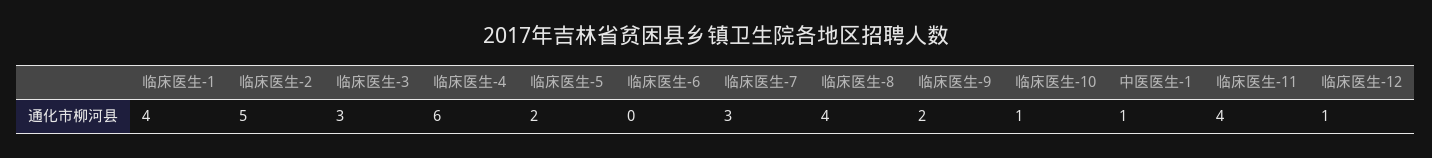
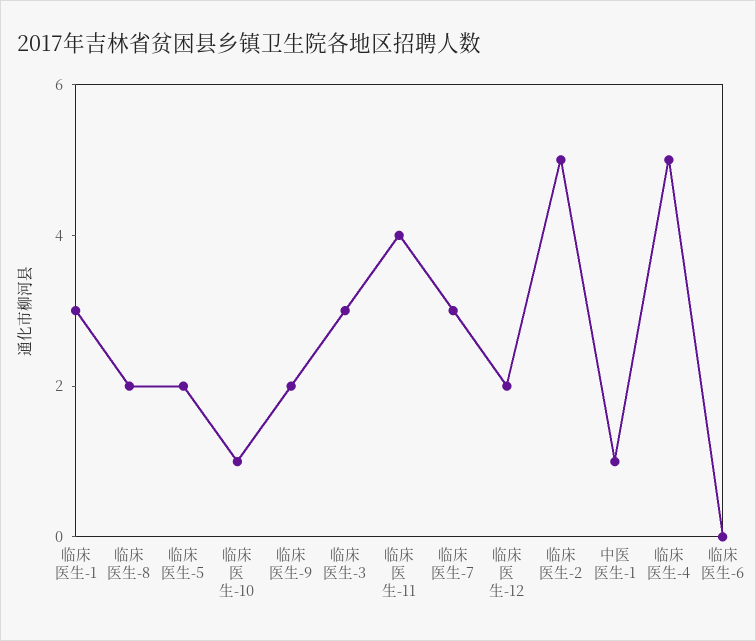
临床医生-1: 4 -> 3
临床医生-4: 6 -> 5
临床医生-8: 4 -> 2
临床医生-12: 1 -> 2

